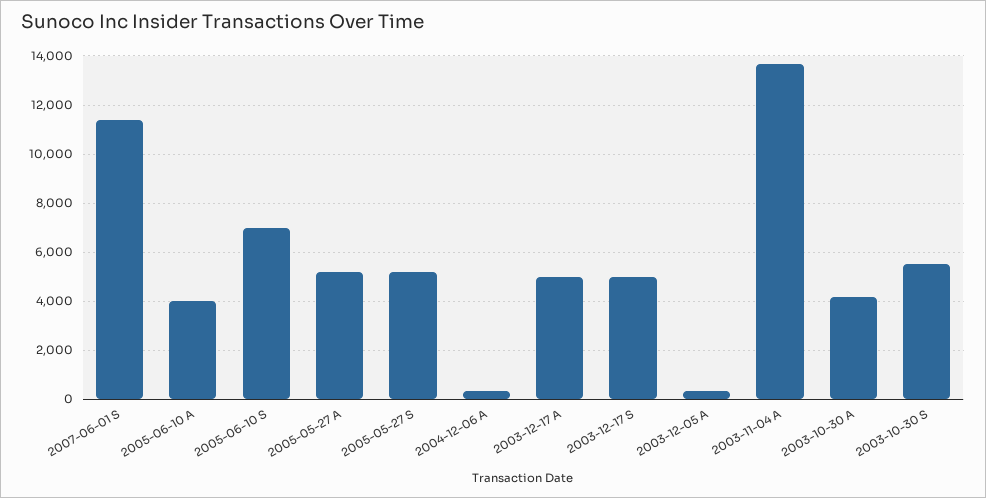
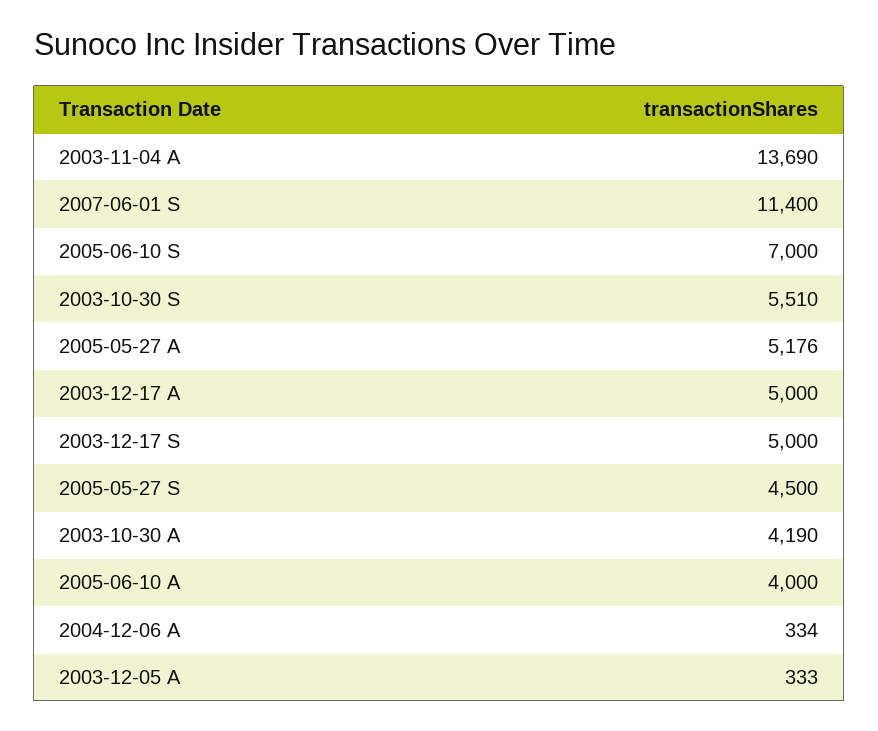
2005-05-27 S: 5250 -> 4500

